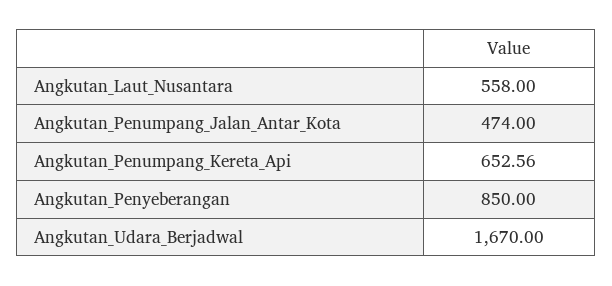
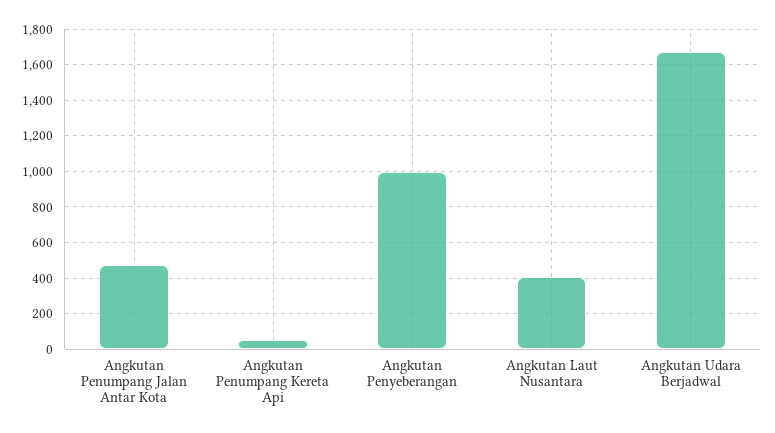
Angkutan_Laut_Nusantara: 558 -> 400
Angkutan_Penumpang_Kereta_Api: 652.56 -> 50
Angkutan_Penyeberangan: 850 -> 1000

